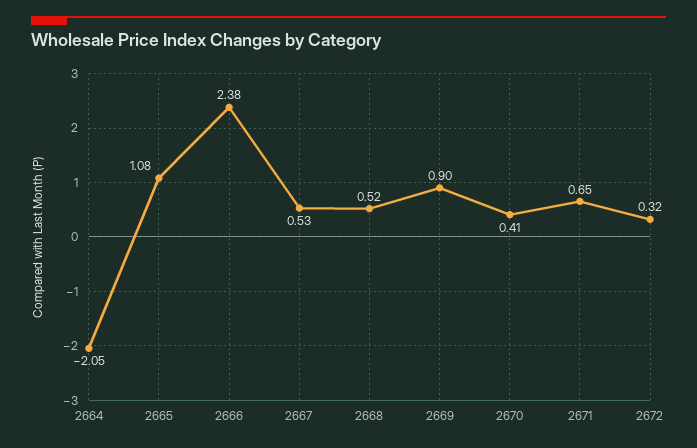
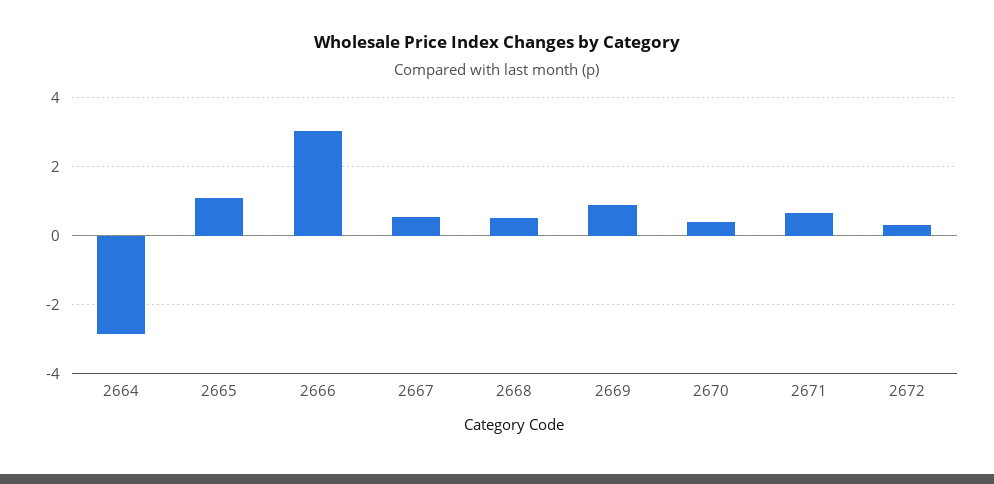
2664: -2.05 -> -2.8
2666: 2.38 -> 3

